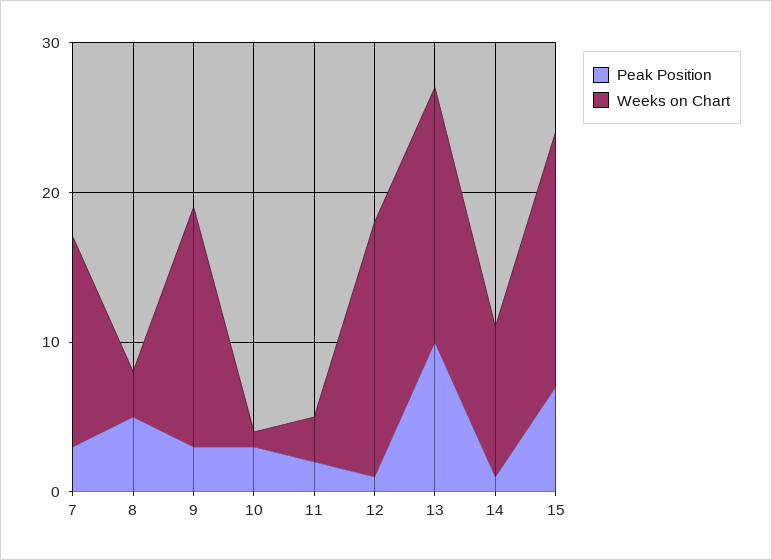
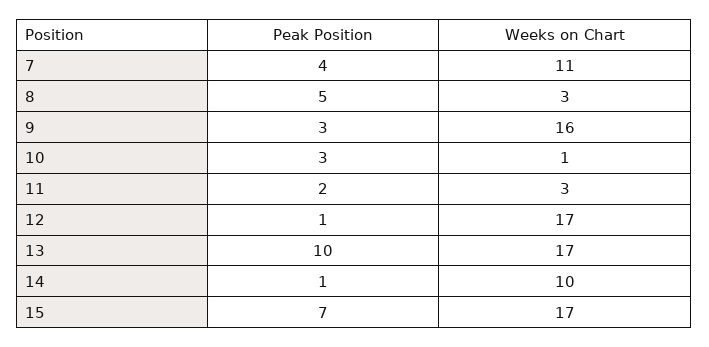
Peak Position, 7: 3 -> 4
Weeks on Chart, 7: 14 -> 11

